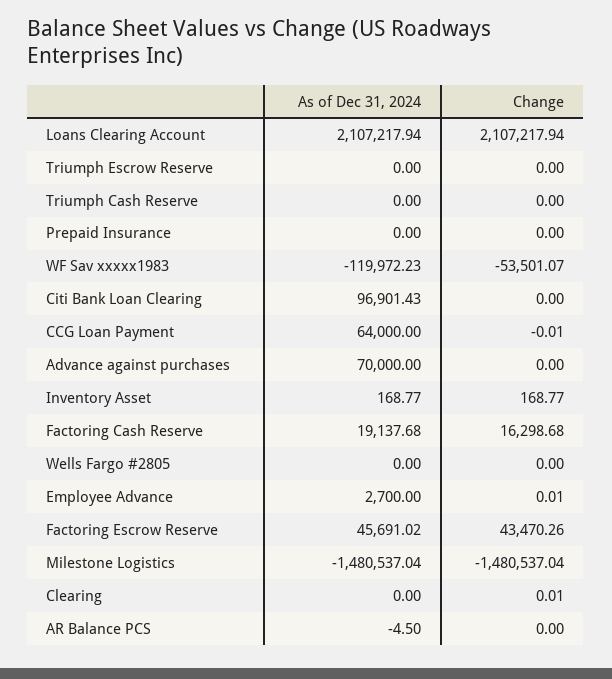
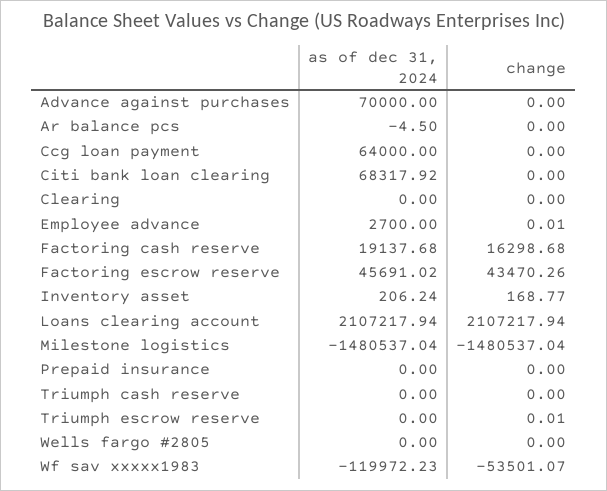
Change, Triumph Escrow Reserve: 0 -> 0.01
As of Dec 31, 2024, Citi Bank Loan Clearing: 96901.43 -> 68317.92
Change, CCG Loan Payment: -0.01 -> 0
As of Dec 31, 2024, Inventory Asset: 168.77 -> 206.24
Change, Clearing: 0.01 -> 0

